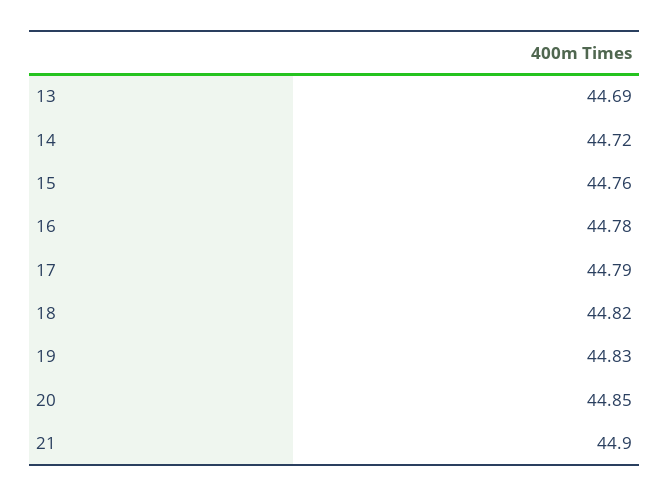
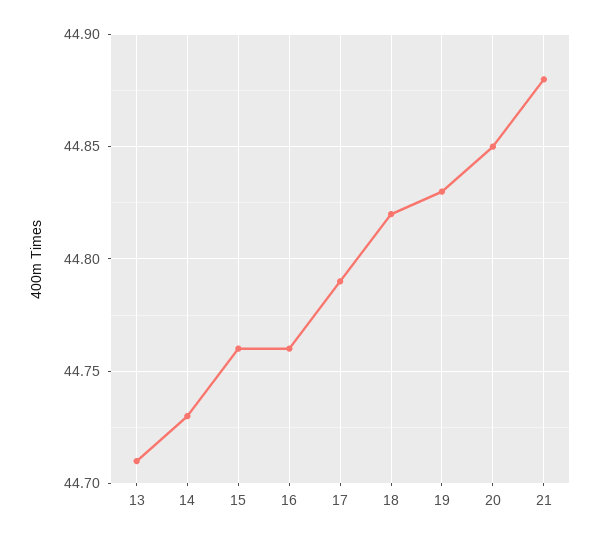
13: 44.69 -> 44.71
14: 44.72 -> 44.73
16: 44.78 -> 44.76
21: 44.9 -> 44.88

